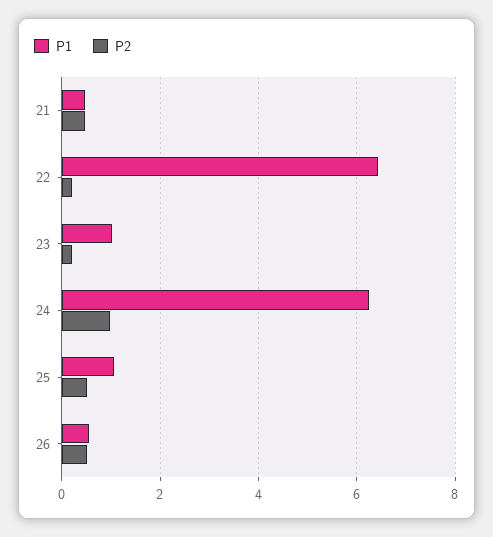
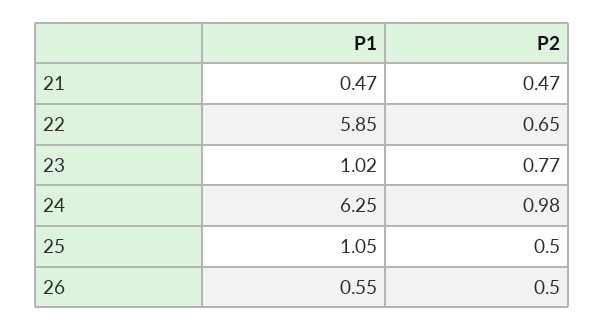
P1, 22: 6.4 -> 5.85
P2, 22: 0.2 -> 0.65
P2, 23: 0.2 -> 0.77

